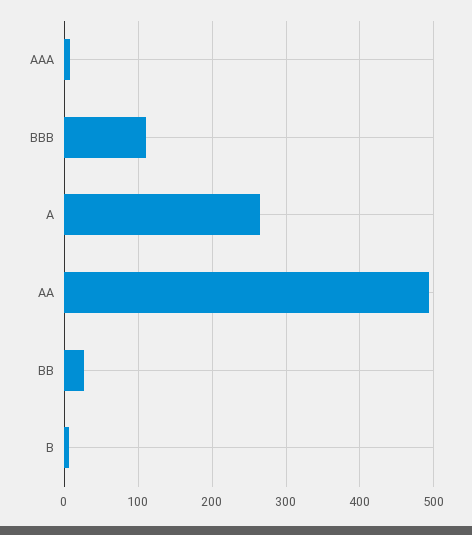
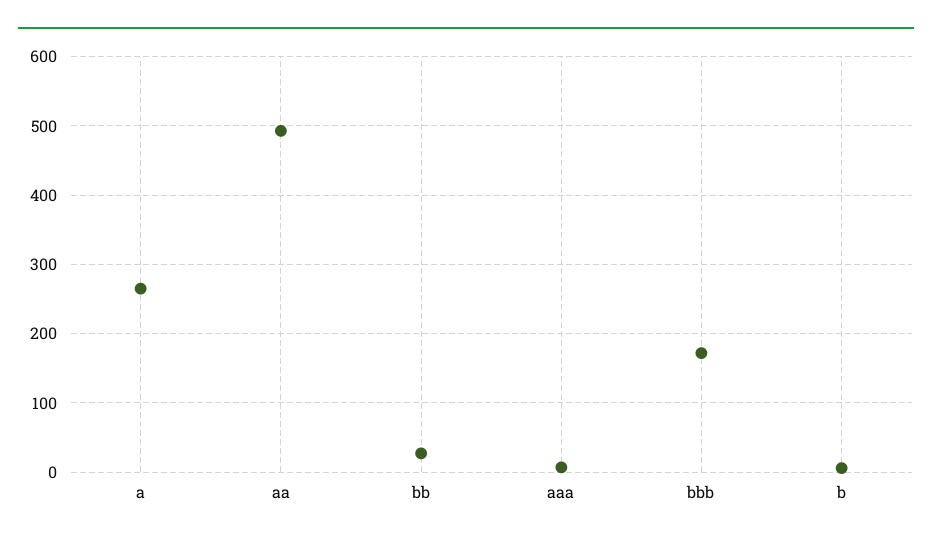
BBB: 110 -> 170

